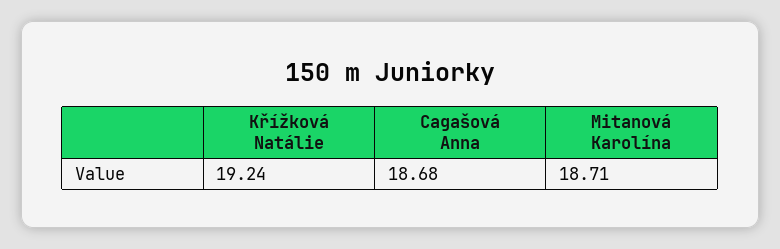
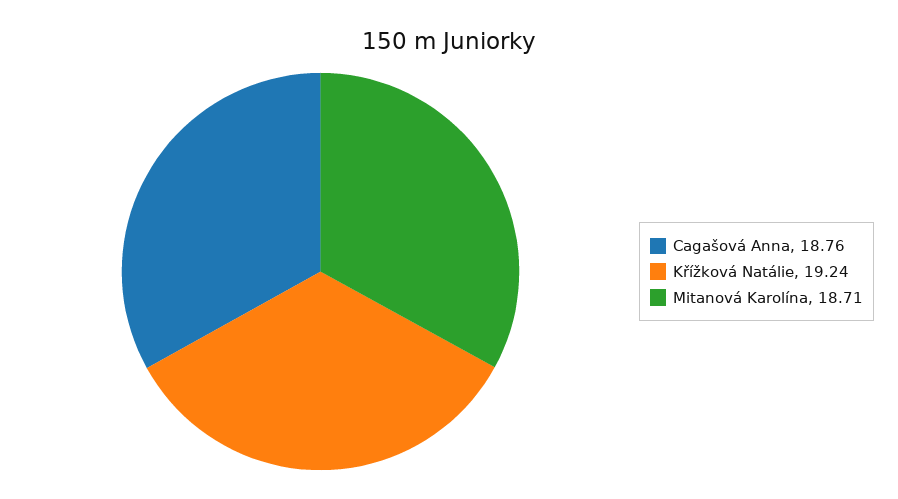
Cagašová Anna: 18.68 -> 18.76

